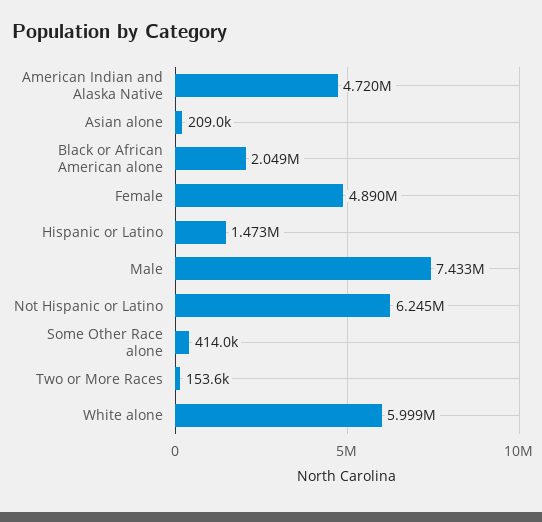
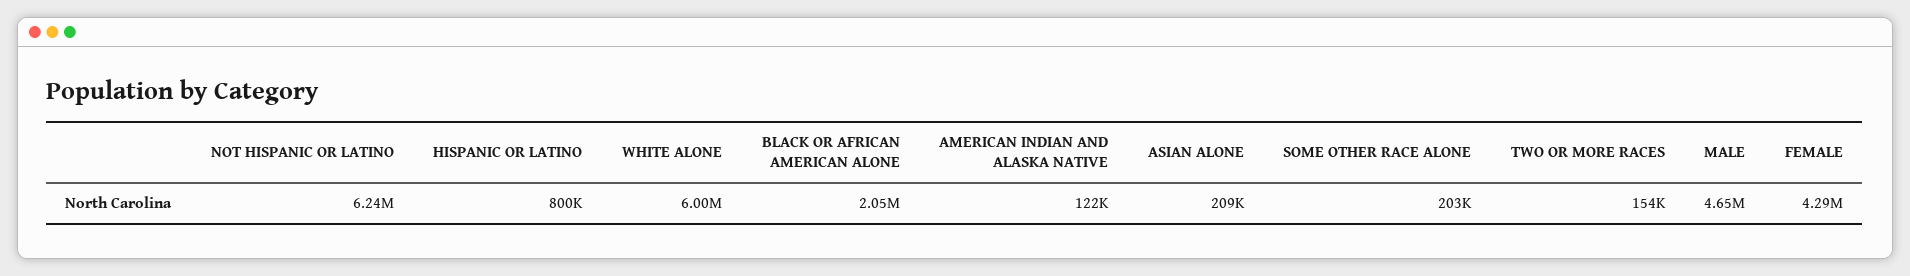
American Indian and Alaska Native: 4720000 -> 122000
Female: 4890000 -> 4290000
Hispanic or Latino: 1473000 -> 800000
Male: 7433000 -> 4650000
Some Other Race alone: 414000 -> 203000

